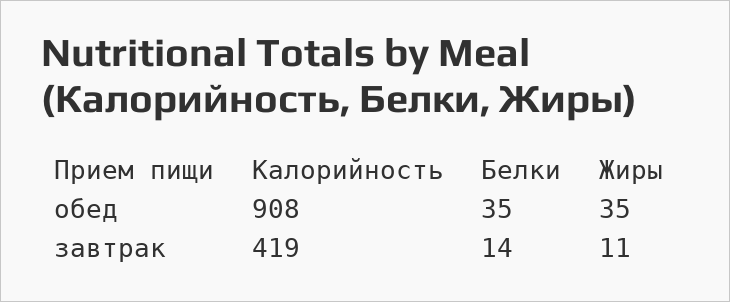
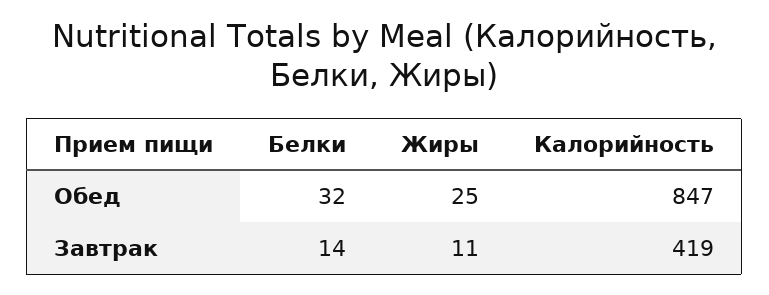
Калорийность, обед: 908 -> 847
Белки, обед: 35 -> 32
Жиры, обед: 35 -> 25

